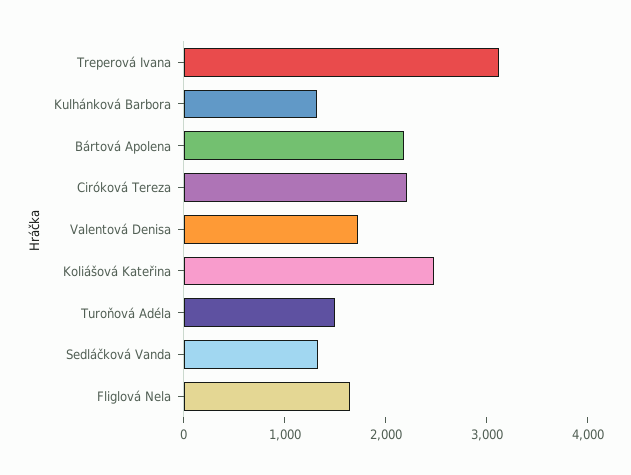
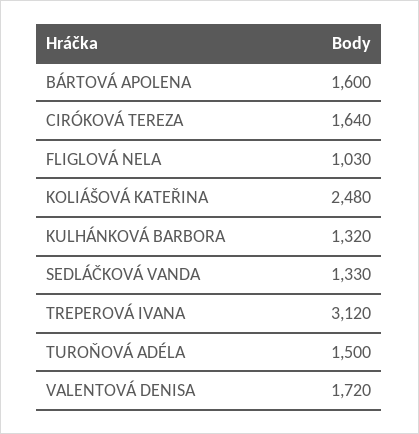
Bártová Apolena: 2200 -> 1600
Ciróková Tereza: 2200 -> 1640
Fliglová Nela: 1600 -> 1030

